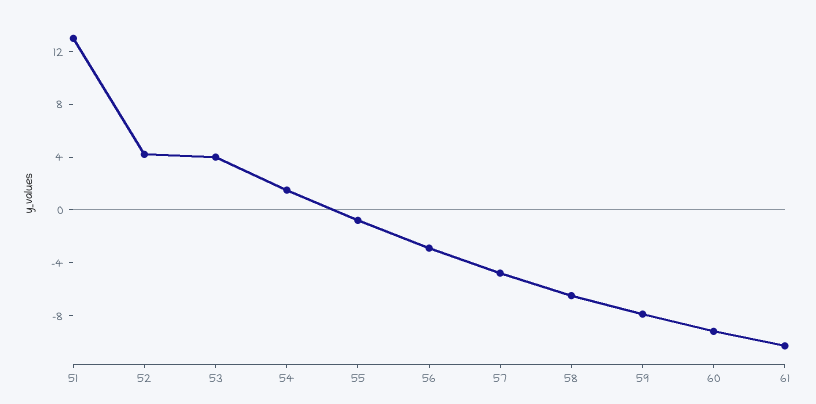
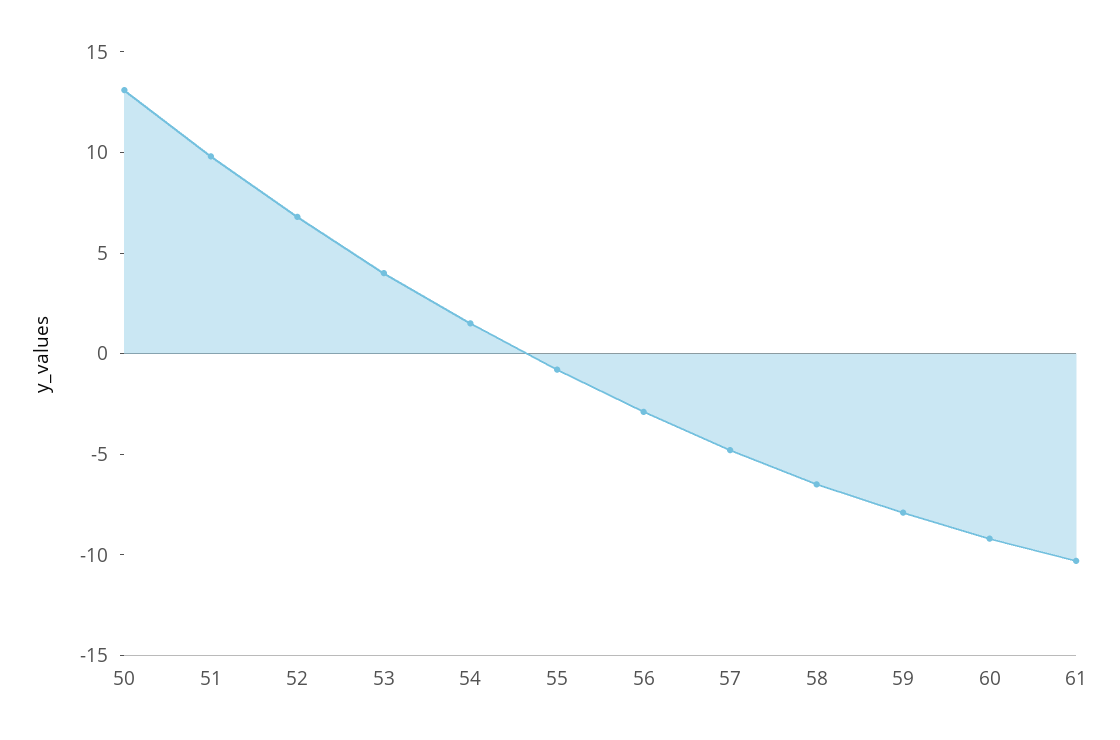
51: 13 -> 10
52: 4 -> 7
50: none -> 13

